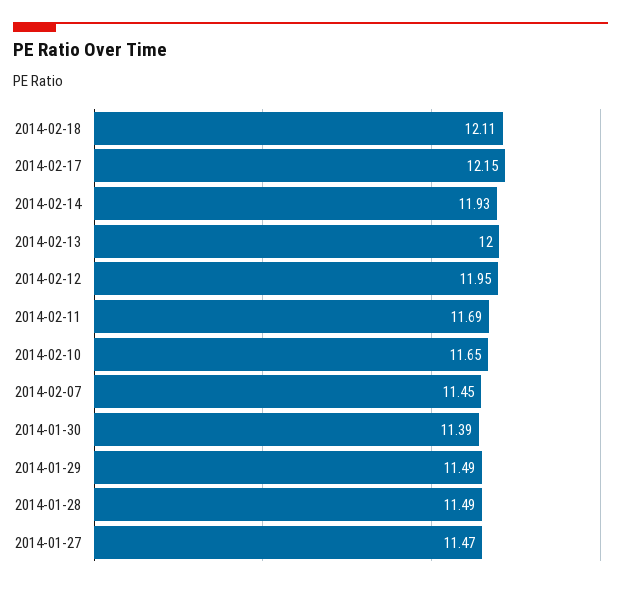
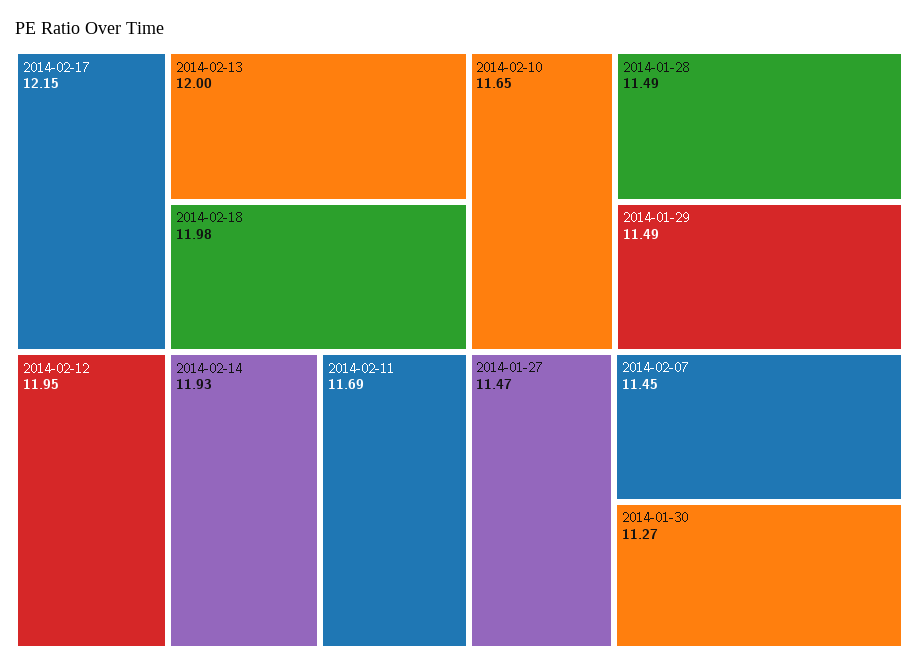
2014-02-18: 12.11 -> 11.98
2014-01-30: 11.39 -> 11.27

